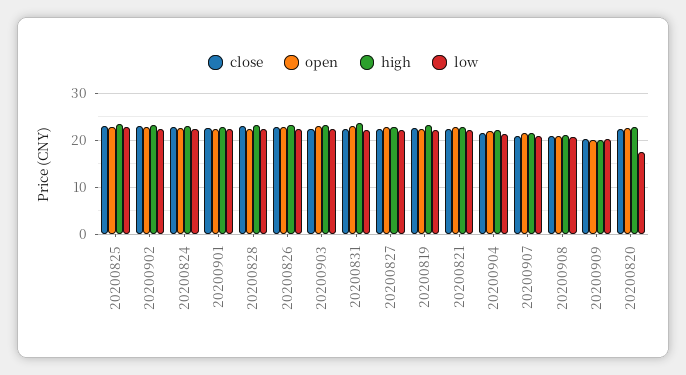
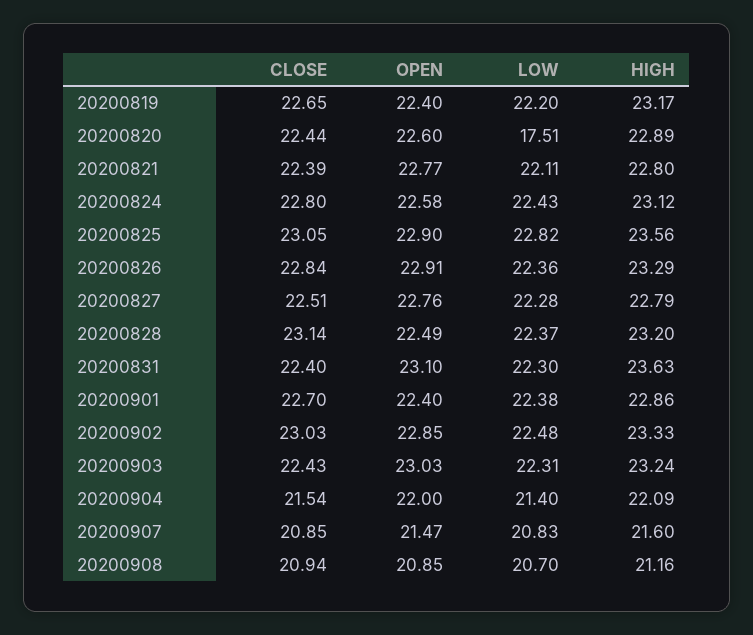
close, 20200909: 20 -> none
open, 20200909: 20 -> none
high, 20200909: 20 -> none
low, 20200909: 20 -> none

